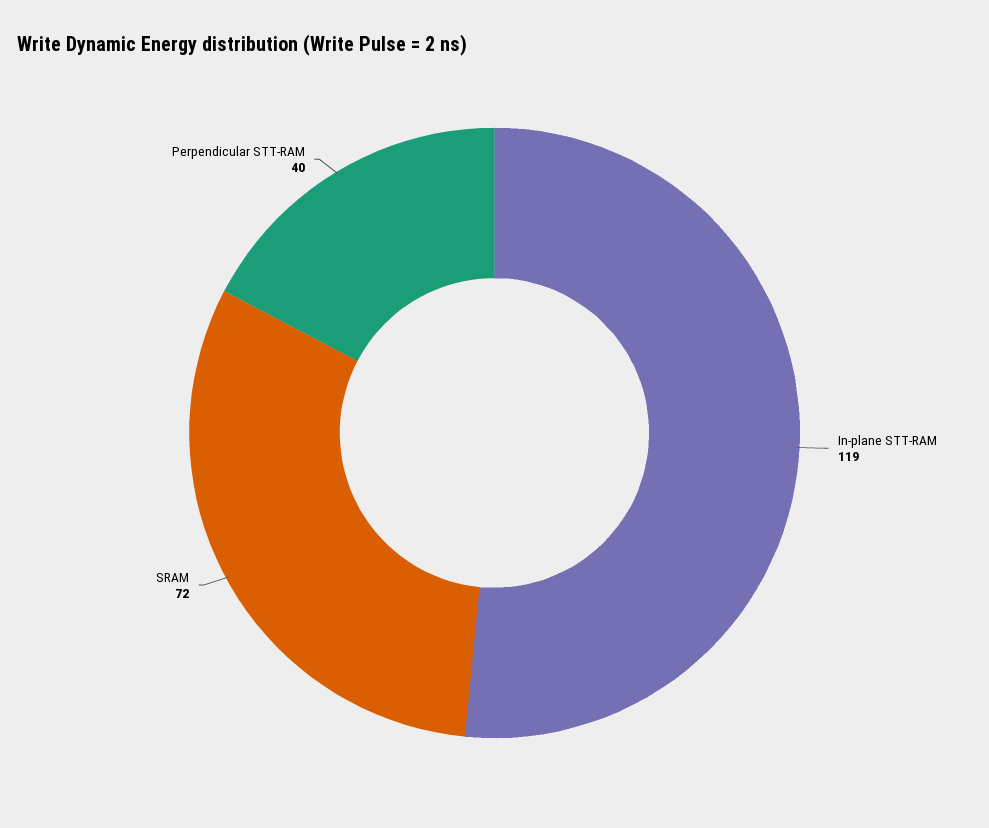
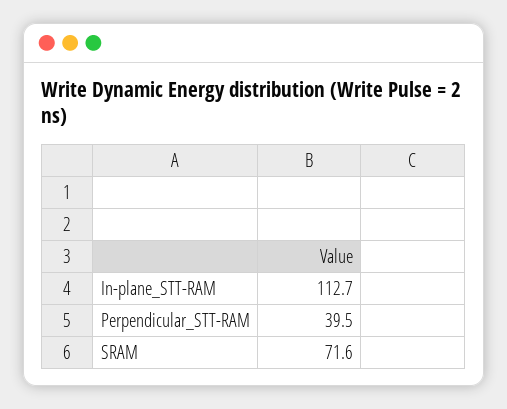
In-plane STT-RAM: 119 -> 112.7

